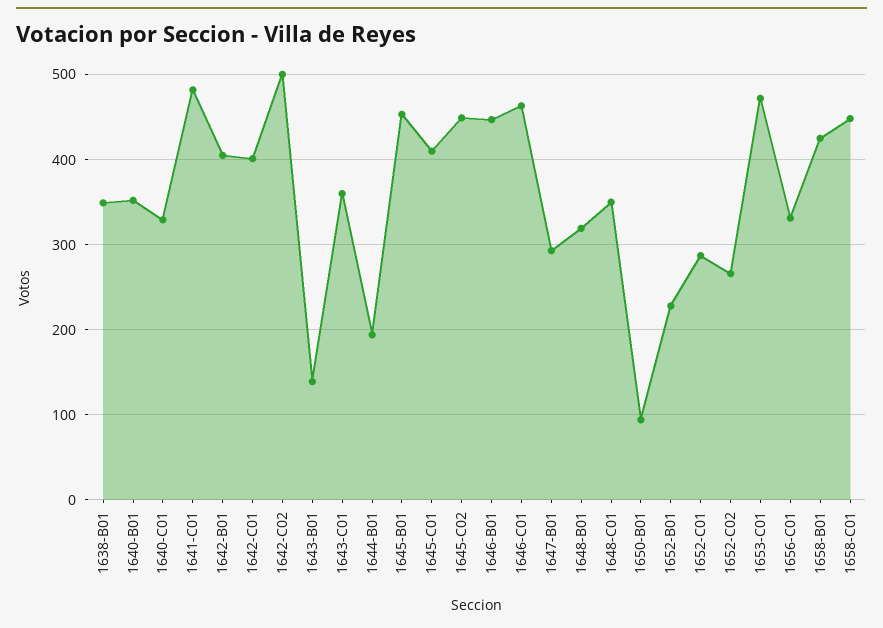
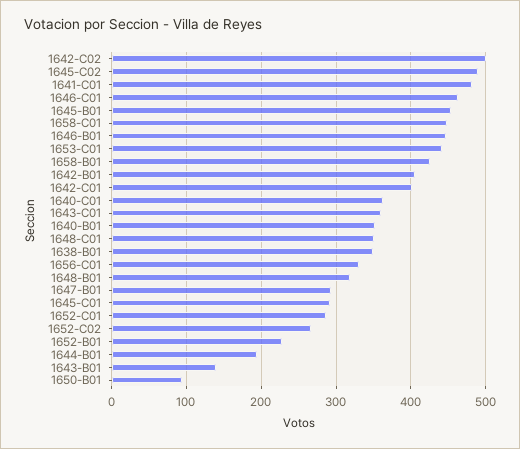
1640-C01: 330 -> 360
1645-C01: 410 -> 290
1645-C02: 450 -> 490
1653-C01: 470 -> 440

